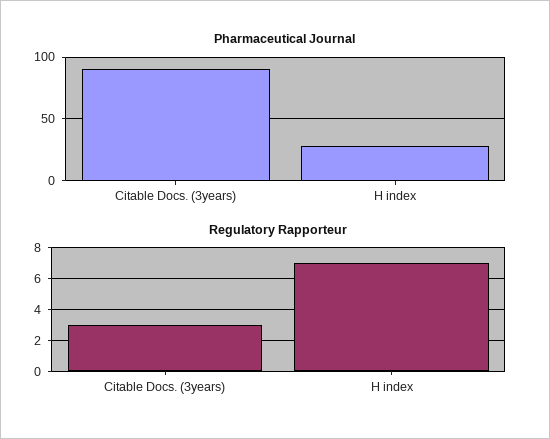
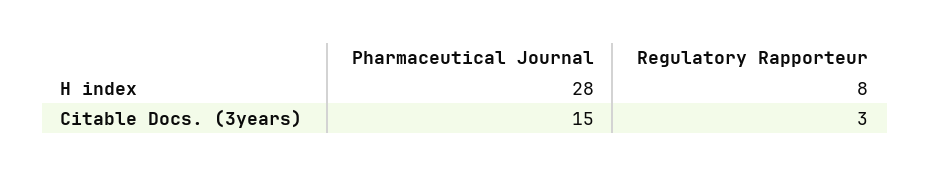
Pharmaceutical Journal, Citable Docs. (3years): 90 -> 15
Regulatory Rapporteur, H index: 7 -> 8

